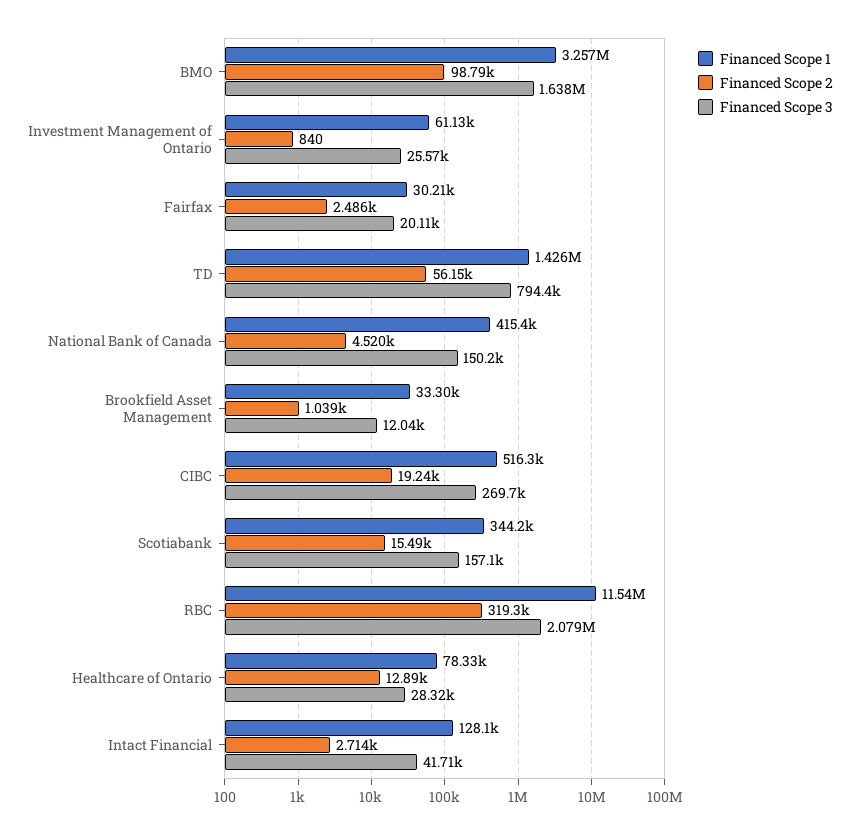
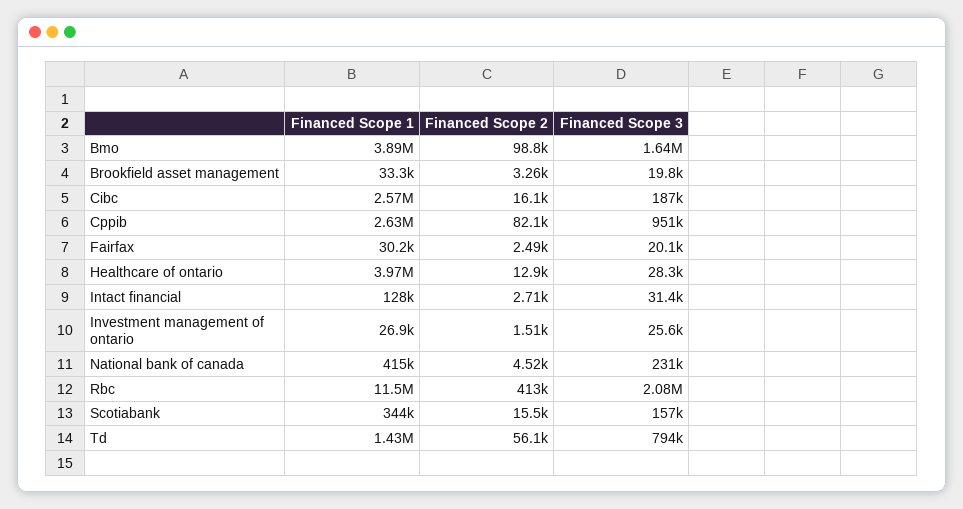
Financed Scope 1, BMO: 3257000 -> 3890000
Financed Scope 1, Investment Management of Ontario: 61130 -> 26900
Financed Scope 2, Investment Management of Ontario: 840 -> 1510
Financed Scope 3, National Bank of Canada: 150200 -> 231000
Financed Scope 2, Brookfield Asset Management: 1039 -> 3260
Financed Scope 3, Brookfield Asset Management: 12040 -> 19800
Financed Scope 1, CIBC: 516300 -> 2570000
Financed Scope 2, CIBC: 19240 -> 16100
Financed Scope 3, CIBC: 269700 -> 187000
Financed Scope 2, RBC: 319300 -> 413000
Financed Scope 1, Healthcare of Ontario: 78330 -> 3970000
Financed Scope 3, Intact Financial: 41710 -> 31400
Financed Scope 1, Cppib: none -> 2630000
Financed Scope 2, Cppib: none -> 82100
Financed Scope 3, Cppib: none -> 951000

